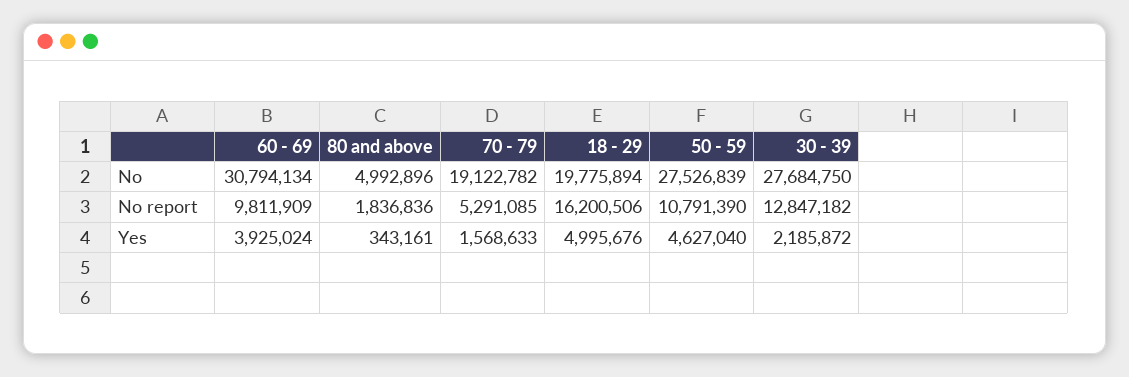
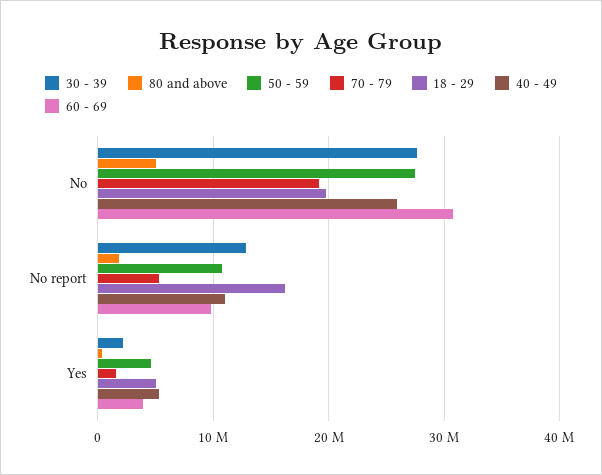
40 - 49, No: none -> 26000000
40 - 49, No report: none -> 11000000
40 - 49, Yes: none -> 5000000

